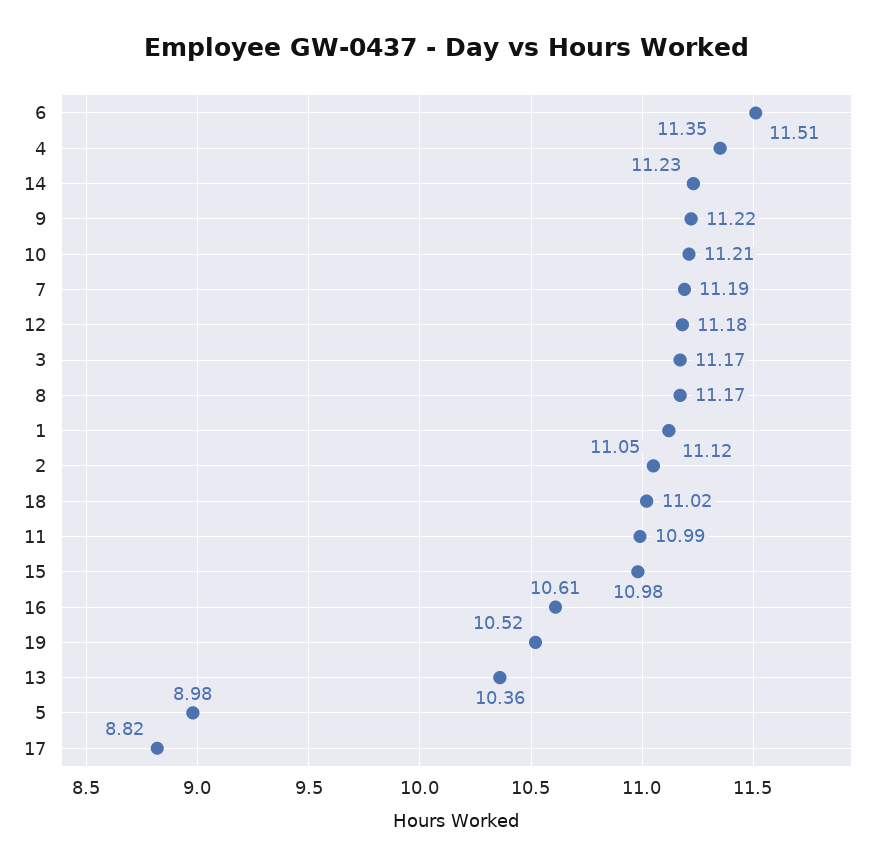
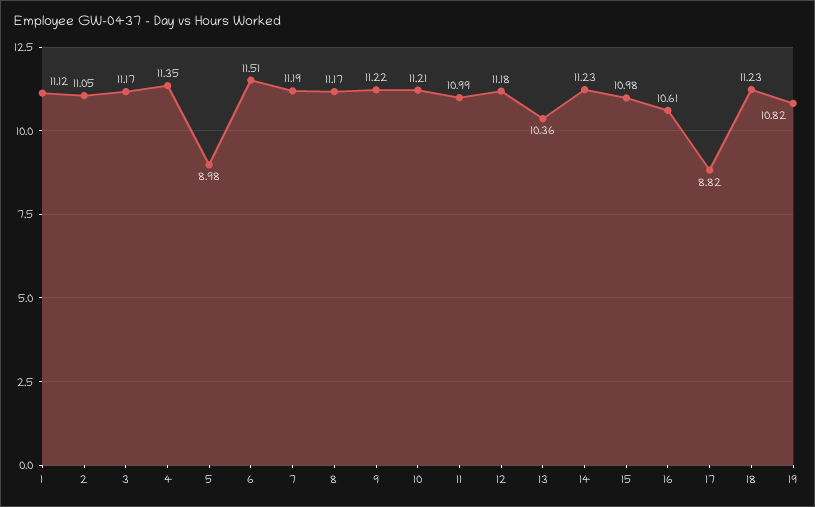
18: 11.02 -> 11.23
19: 10.52 -> 10.82

